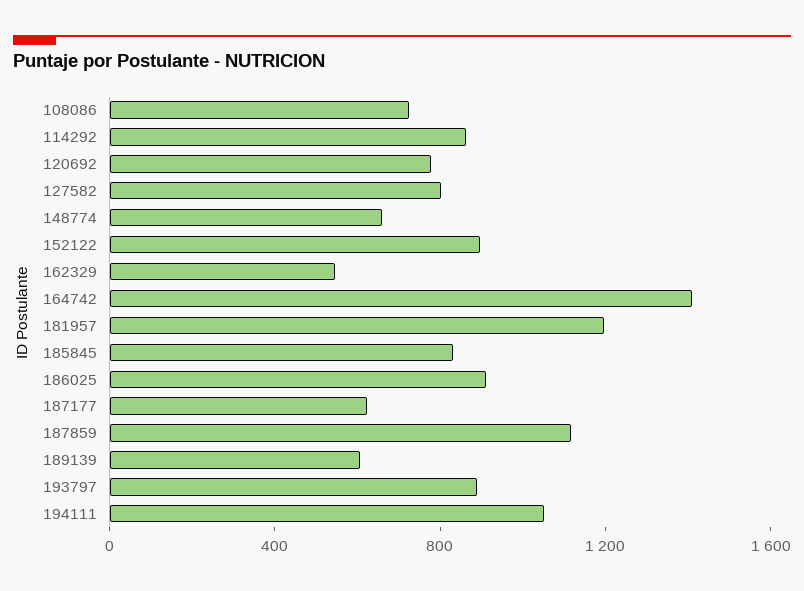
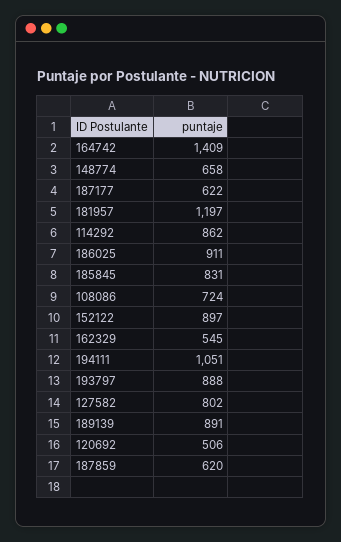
120692: 800 -> 506
187859: 1100 -> 620
189139: 600 -> 891

